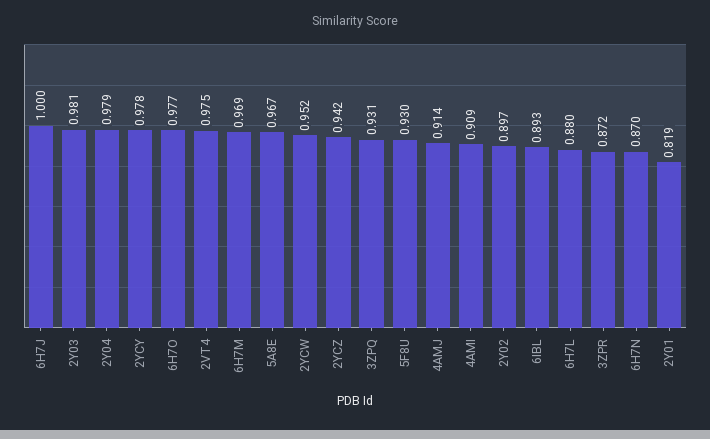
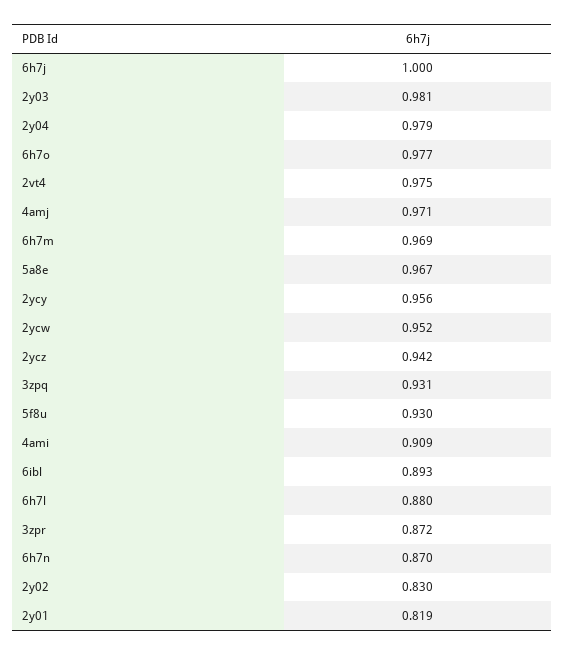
2YCY: 0.978 -> 0.956
4AMJ: 0.914 -> 0.971
2Y02: 0.897 -> 0.83

